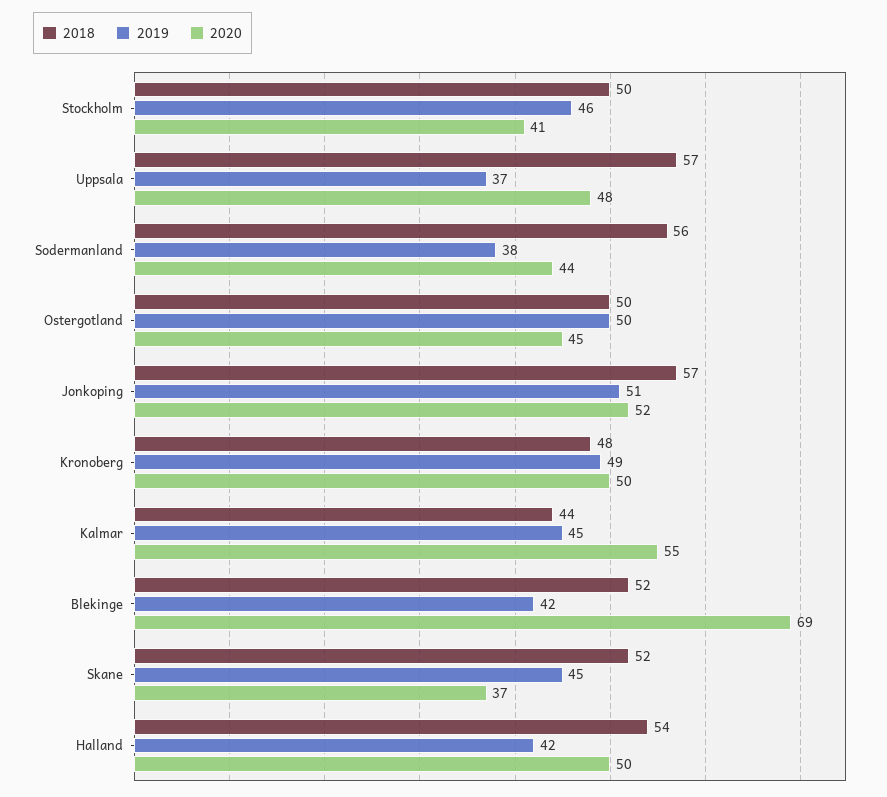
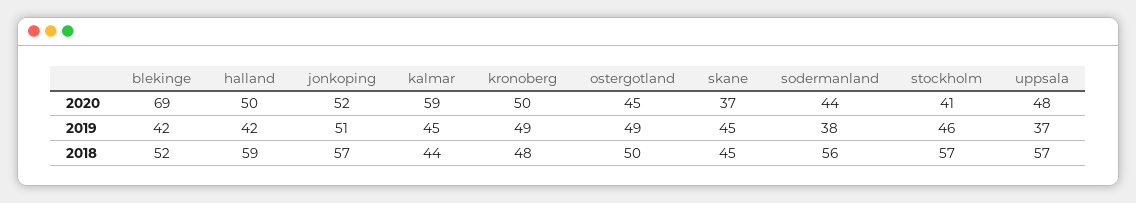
2018, Stockholm: 50 -> 57
2019, Ostergotland: 50 -> 49
2020, Kalmar: 55 -> 59
2018, Skane: 52 -> 45
2018, Halland: 54 -> 59

